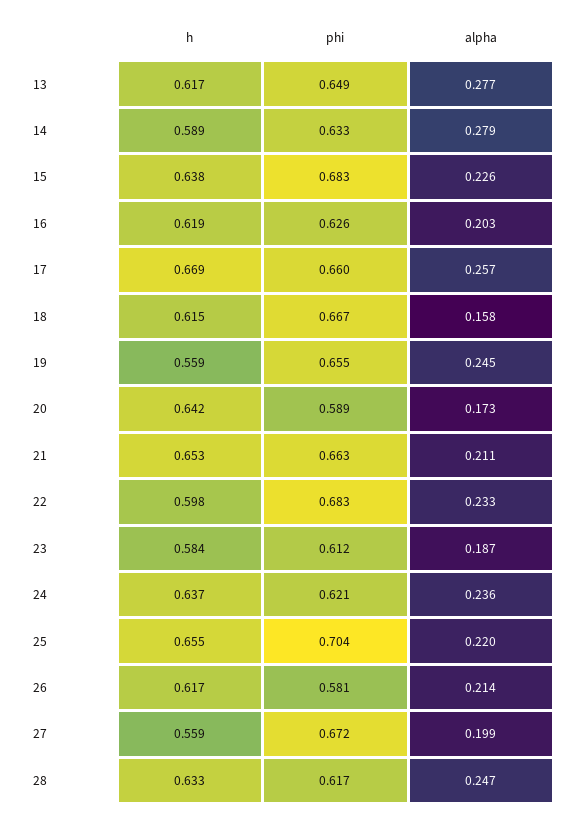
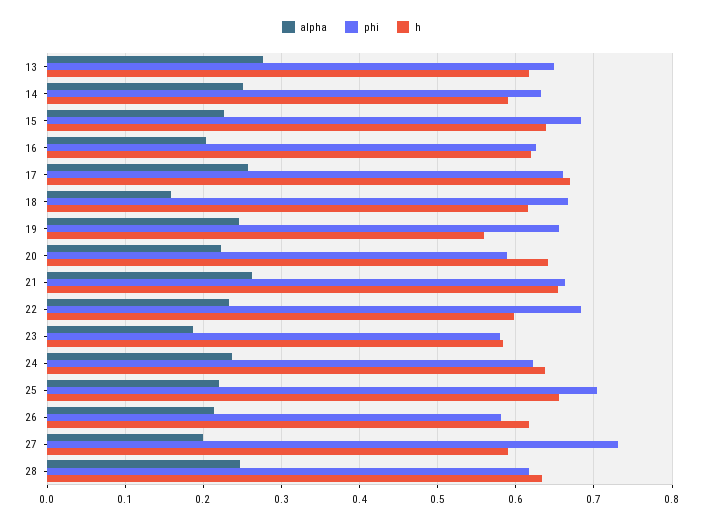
alpha, 14: 0.279 -> 0.25
alpha, 20: 0.173 -> 0.22
alpha, 21: 0.211 -> 0.26
phi, 23: 0.612 -> 0.58
h, 27: 0.559 -> 0.59
phi, 27: 0.672 -> 0.73

